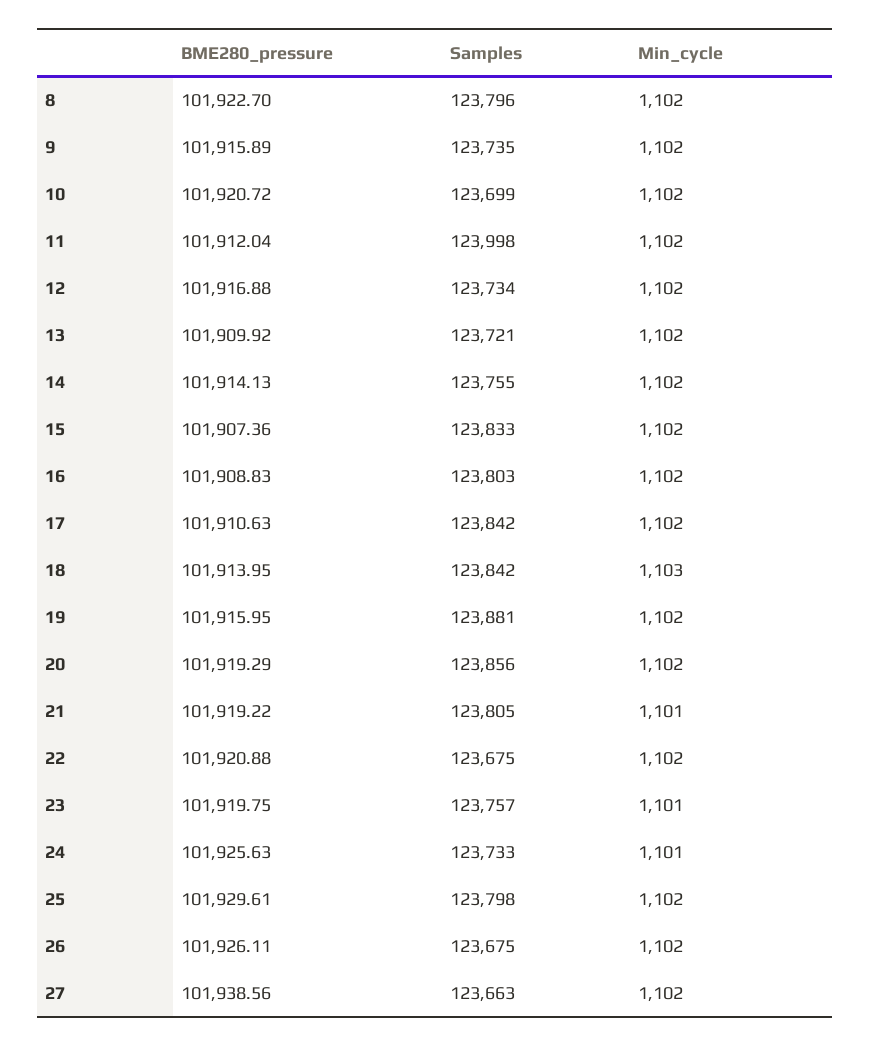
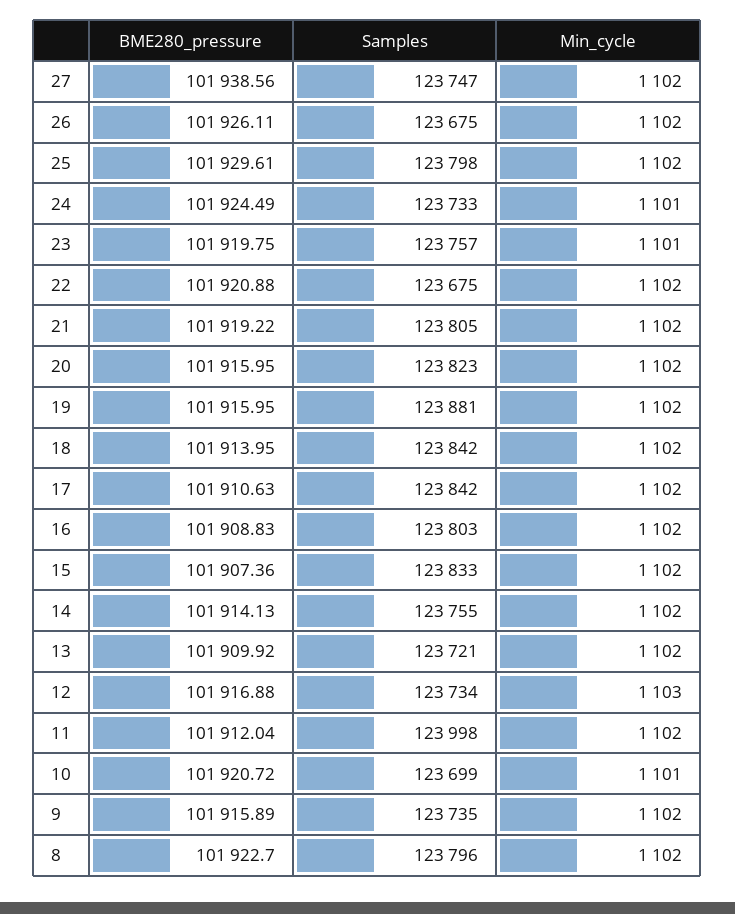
Min_cycle, 10: 1102 -> 1101
Min_cycle, 12: 1102 -> 1103
Min_cycle, 18: 1103 -> 1102
BME280_pressure, 20: 101919.29 -> 101915.95
Samples, 20: 123856 -> 123823
Min_cycle, 21: 1101 -> 1102
BME280_pressure, 24: 101925.63 -> 101924.49
Samples, 27: 123663 -> 123747

